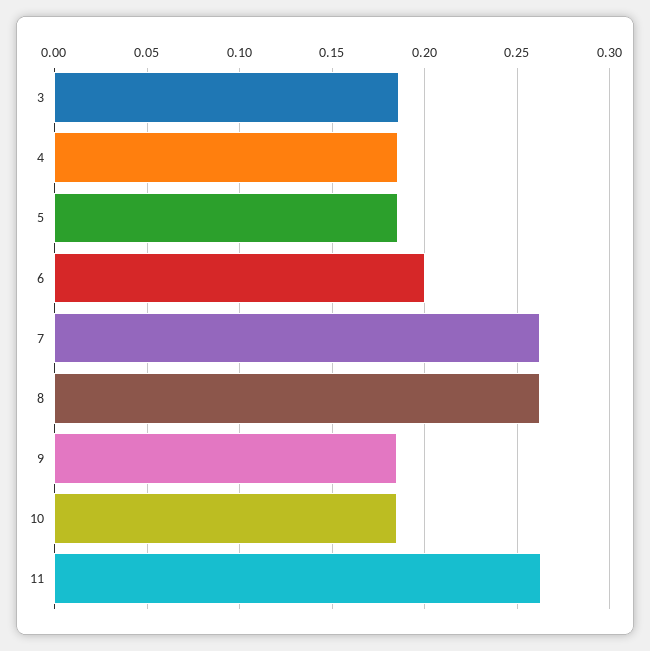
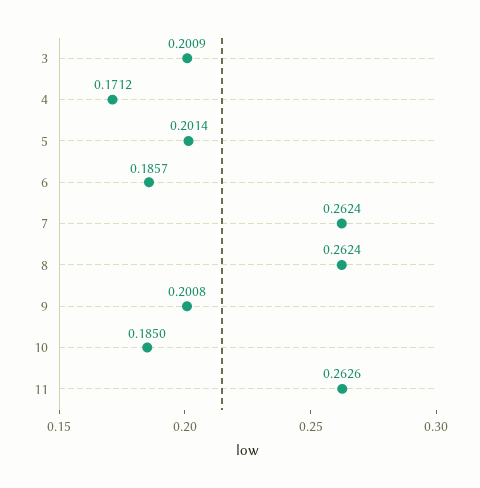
3: 0.185 -> 0.2009
4: 0.185 -> 0.1712
5: 0.185 -> 0.2014
6: 0.2 -> 0.1857
9: 0.185 -> 0.2008

